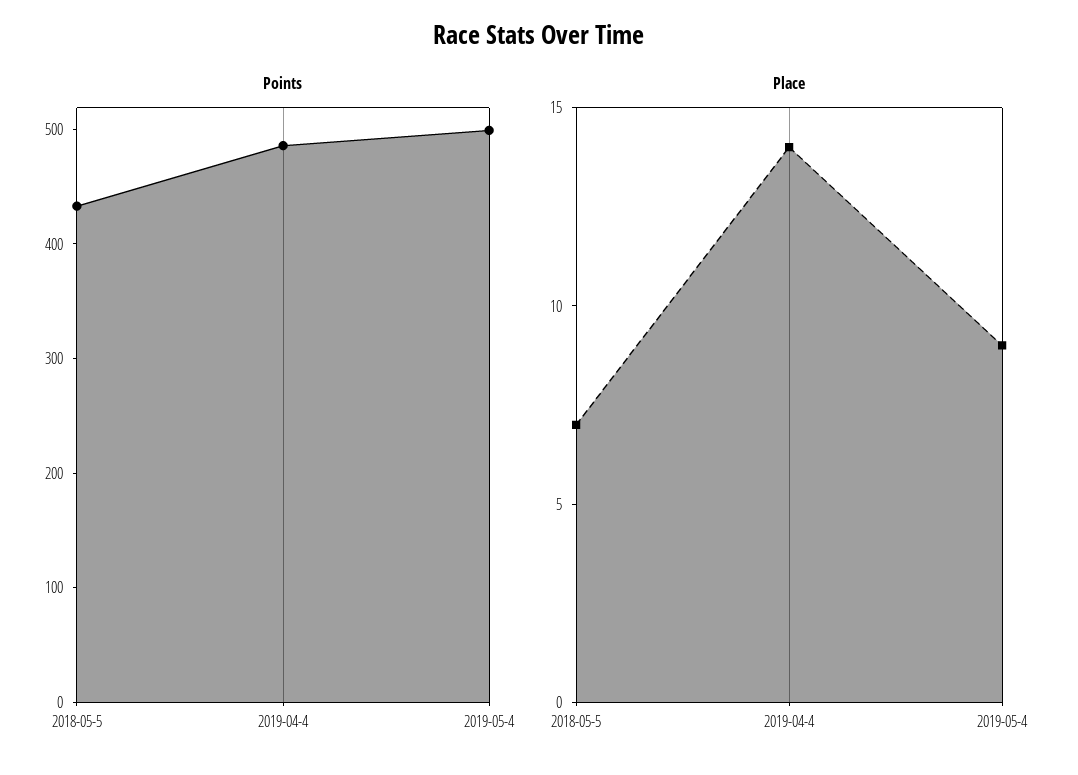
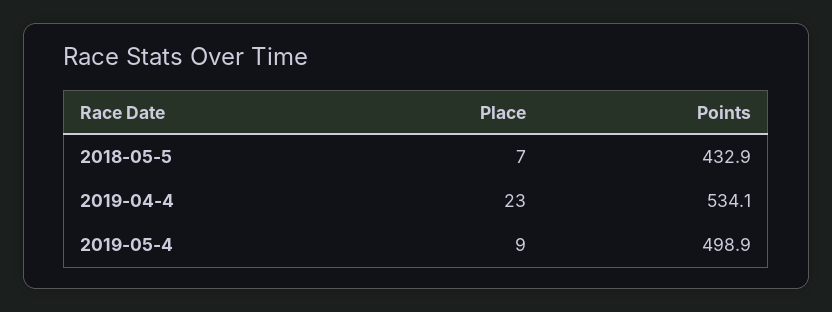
Points, 2019-04-4: 480 -> 534.1
Place, 2019-04-4: 14 -> 23

